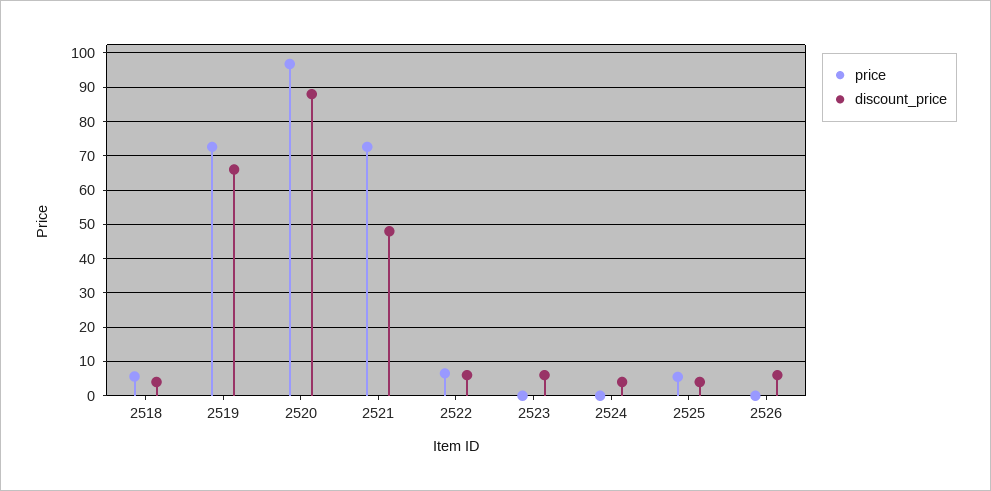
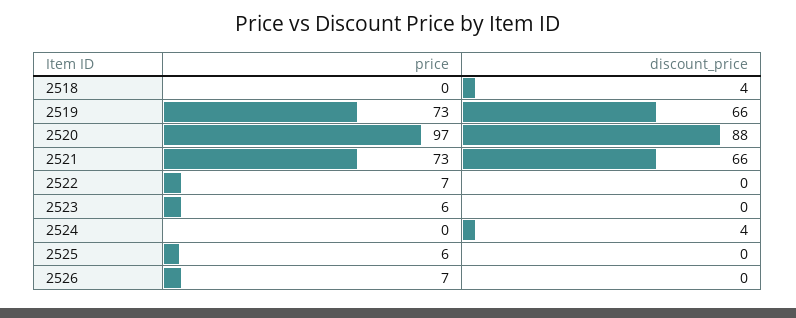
price, 2518: 6 -> 0
discount_price, 2521: 48 -> 66
discount_price, 2522: 6 -> 0
price, 2523: 0 -> 6
discount_price, 2523: 6 -> 0
discount_price, 2525: 4 -> 0
price, 2526: 0 -> 7
discount_price, 2526: 6 -> 0

